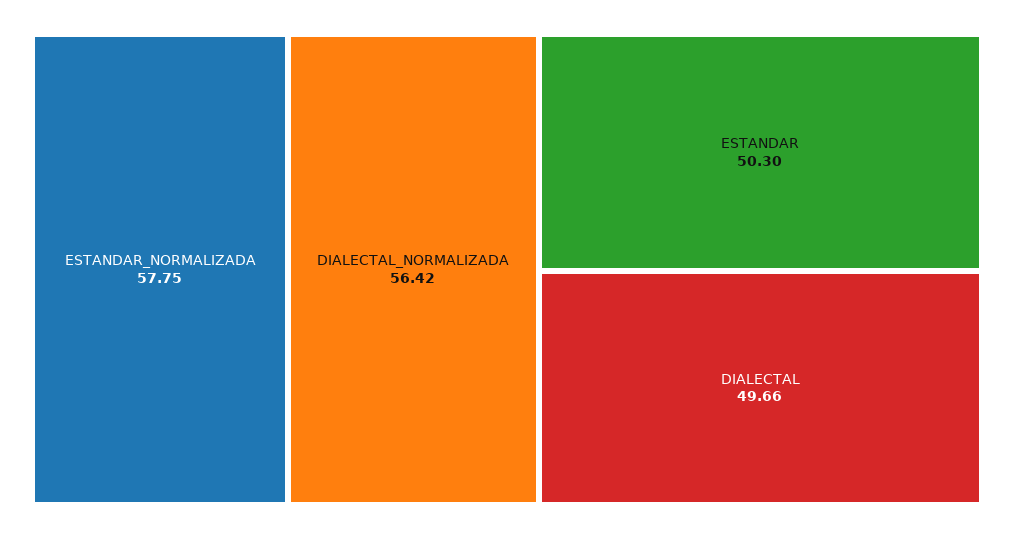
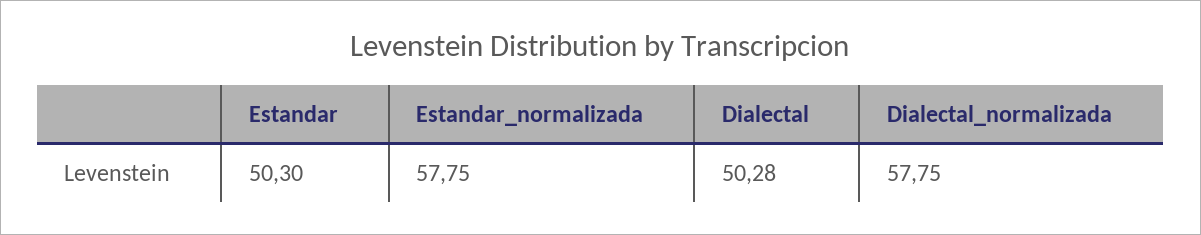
DIALECTAL_NORMALIZADA: 56.42 -> 57.75
DIALECTAL: 49.66 -> 50.28

